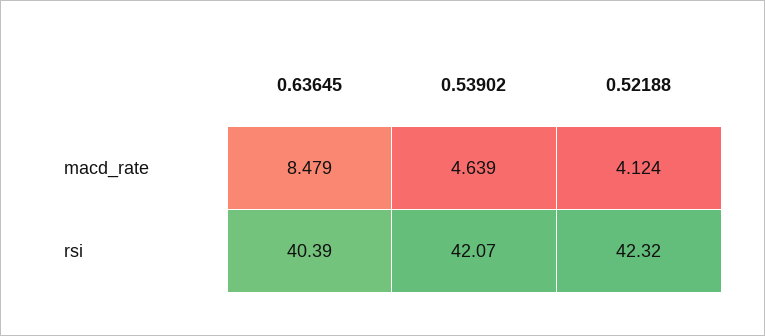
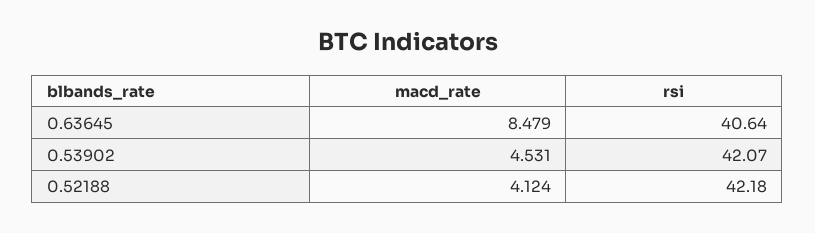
0.53902, macd_rate: 4.639 -> 4.531
0.63645, rsi: 40.39 -> 40.64
0.52188, rsi: 42.32 -> 42.18

